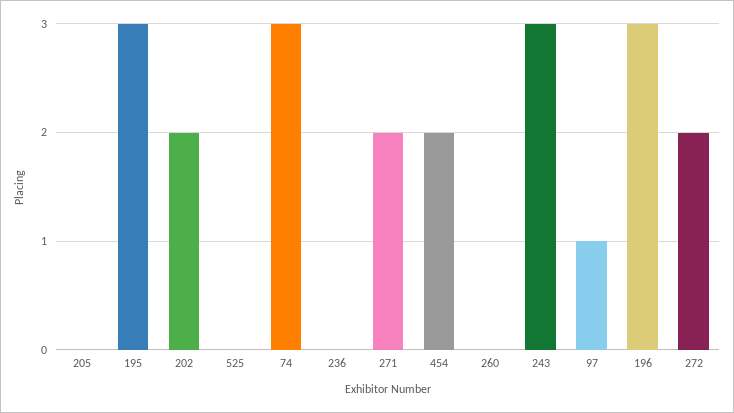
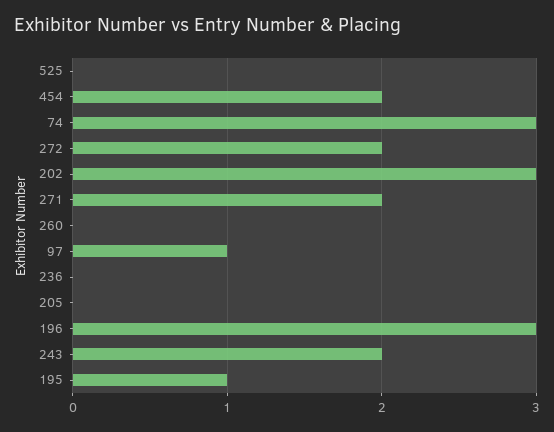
195: 3 -> 1
202: 2 -> 3
243: 3 -> 2

